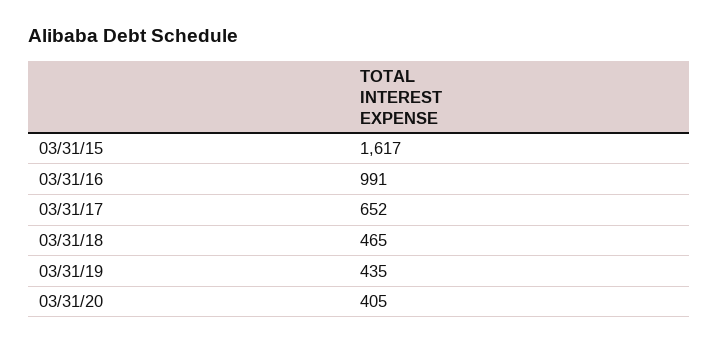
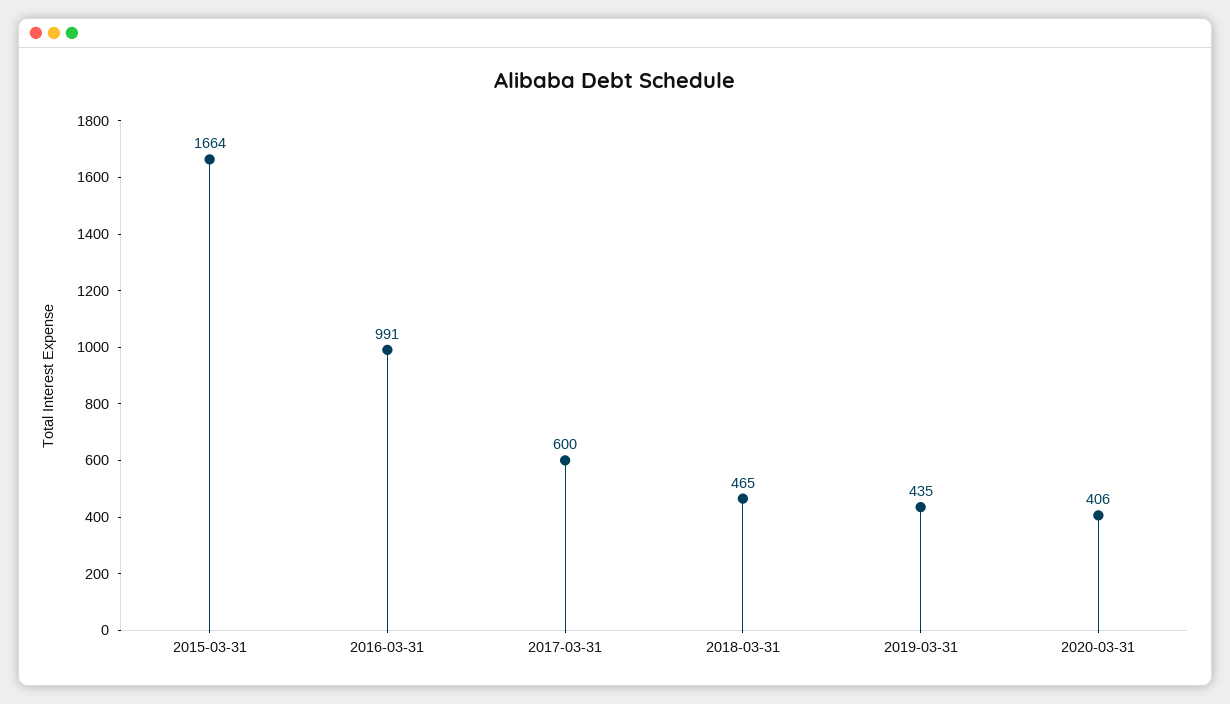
03/31/15: 1617 -> 1664
03/31/17: 652 -> 600
03/31/20: 405 -> 406

